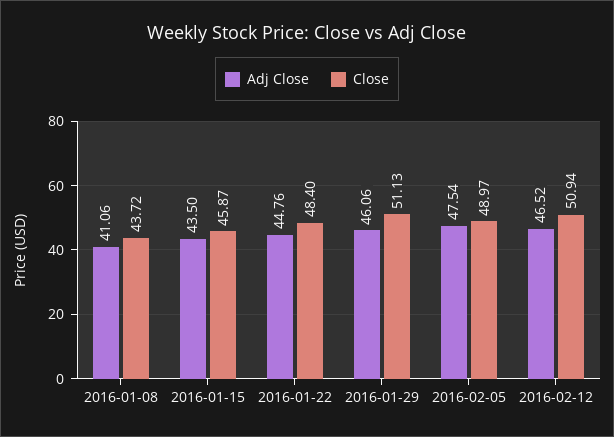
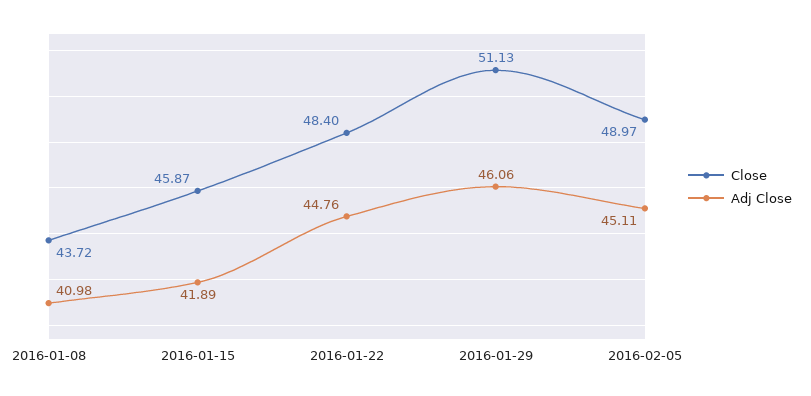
Adj Close, 2016-01-08: 41.06 -> 40.98
Adj Close, 2016-01-15: 43.5 -> 41.89
Adj Close, 2016-02-05: 47.54 -> 45.11
Adj Close, 2016-02-12: 46.52 -> none
Close, 2016-02-12: 50.94 -> none

